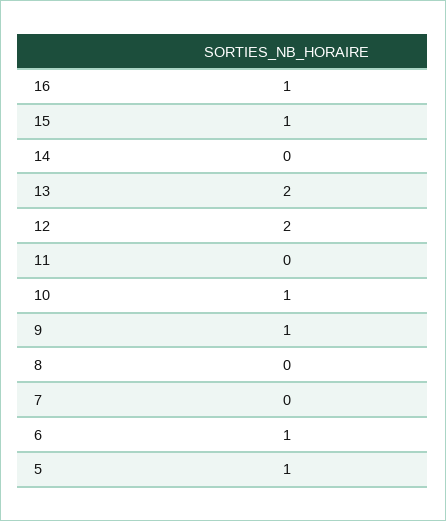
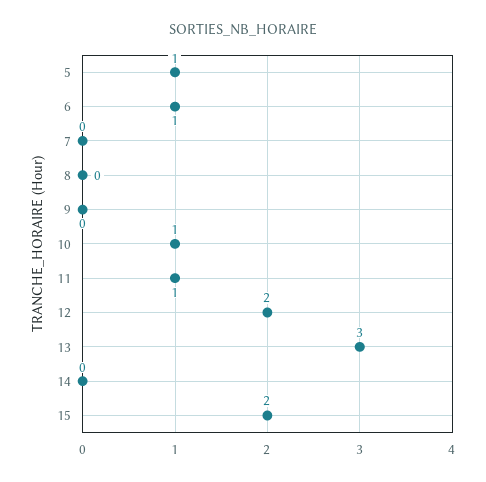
16: 1 -> none
15: 1 -> 2
13: 2 -> 3
11: 0 -> 1
9: 1 -> 0

